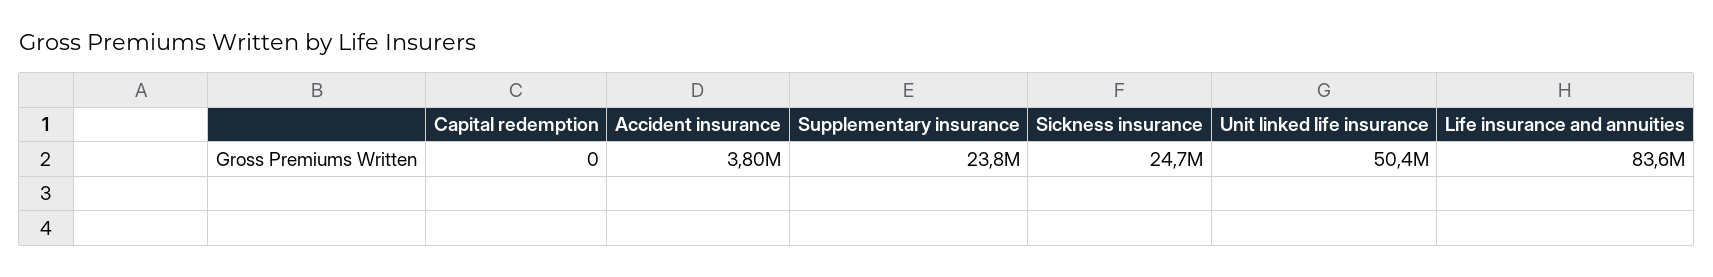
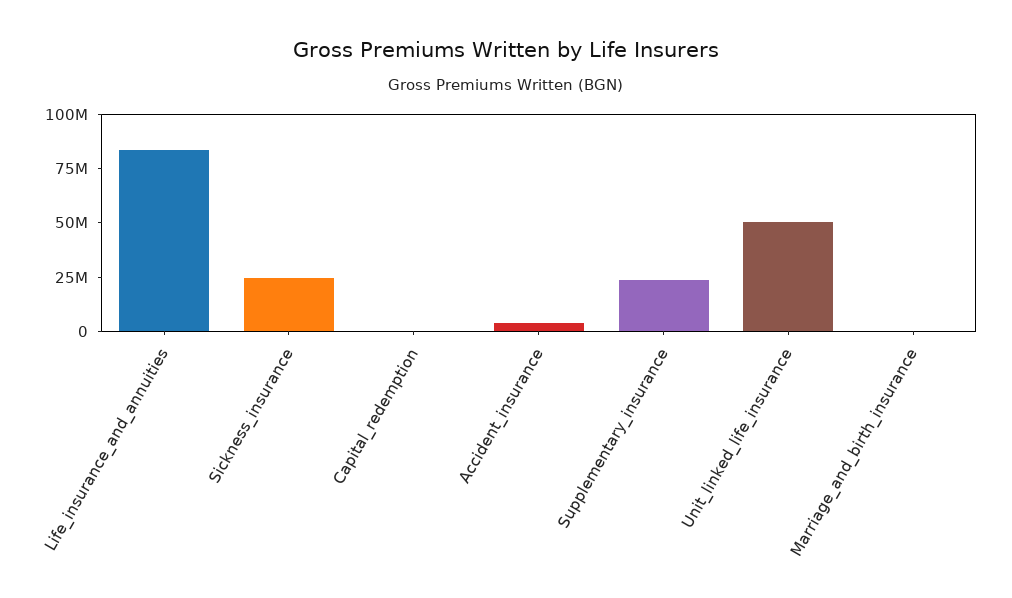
Marriage_and_birth_insurance: none -> 0

